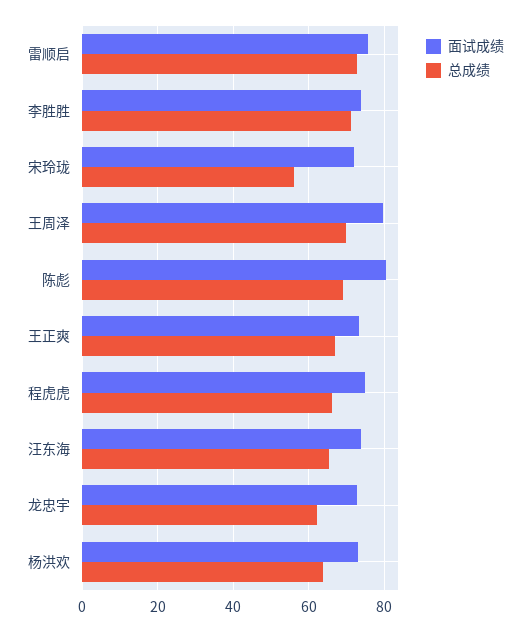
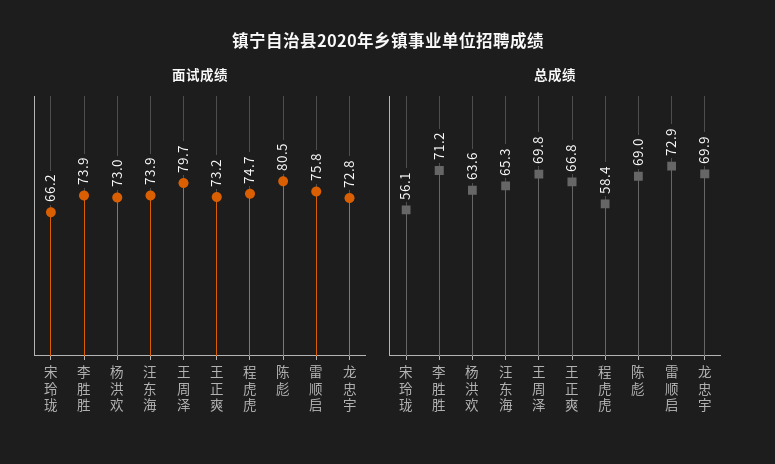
面试成绩, 宋玲珑: 72 -> 66.2
总成绩, 程虎虎: 66 -> 58.4
总成绩, 龙忠宇: 62 -> 69.9

